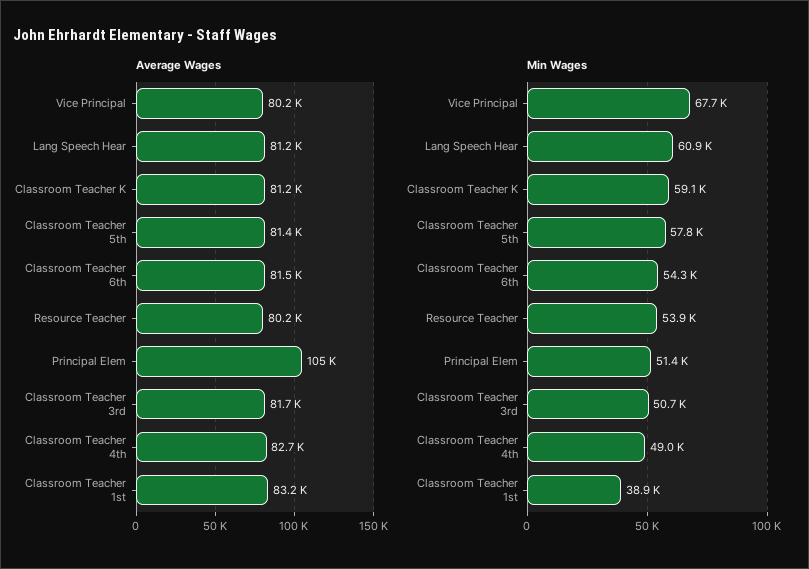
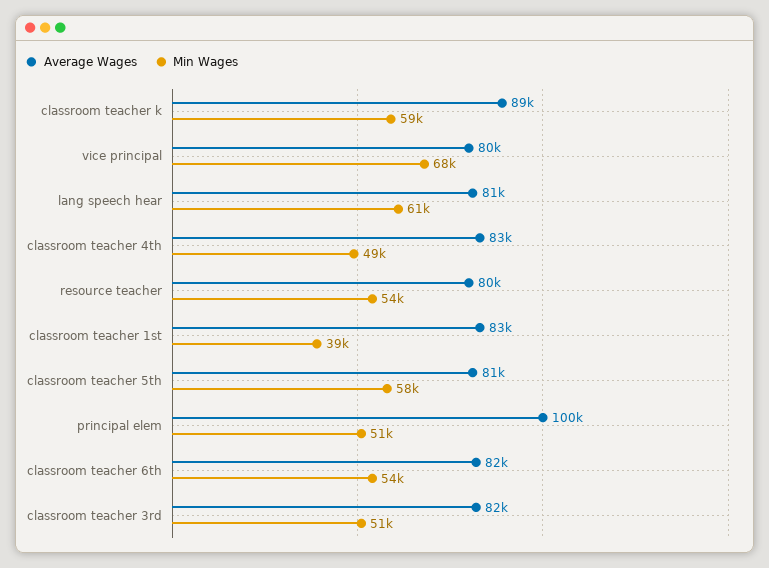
Average Wages, Classroom Teacher K: 81200 -> 89000
Average Wages, Principal Elem: 105000 -> 100000

